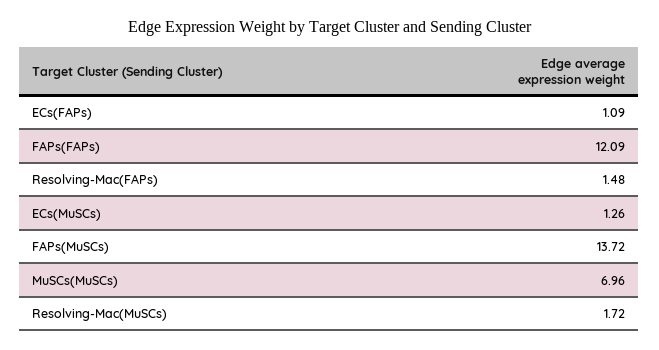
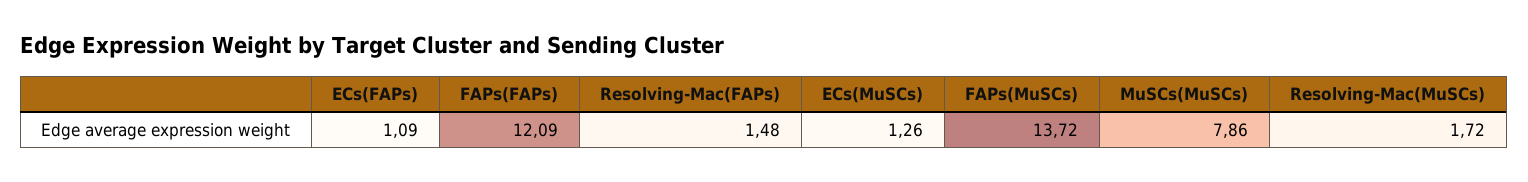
MuSCs(MuSCs): 6.96 -> 7.86

